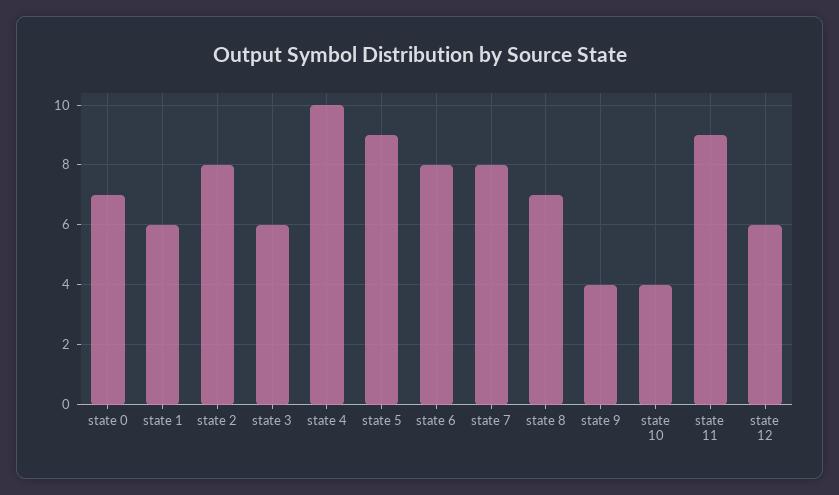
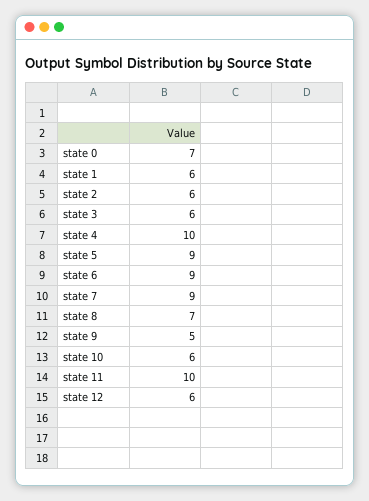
state 2: 8 -> 6
state 6: 8 -> 9
state 7: 8 -> 9
state 9: 4 -> 5
state 10: 4 -> 6
state 11: 9 -> 10

